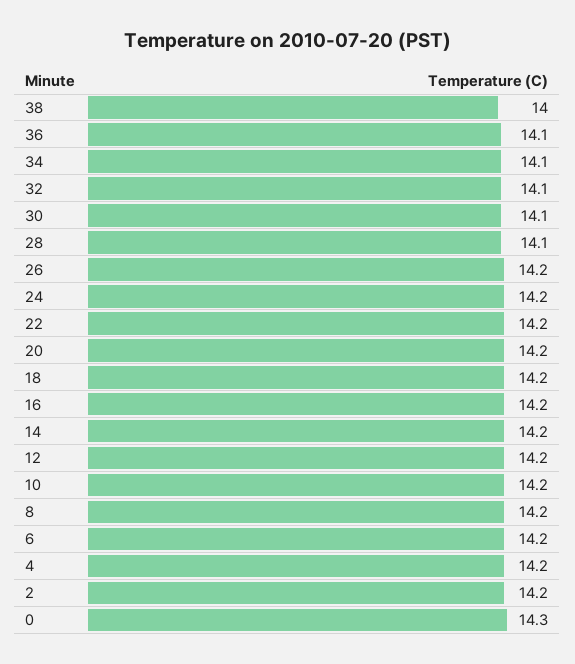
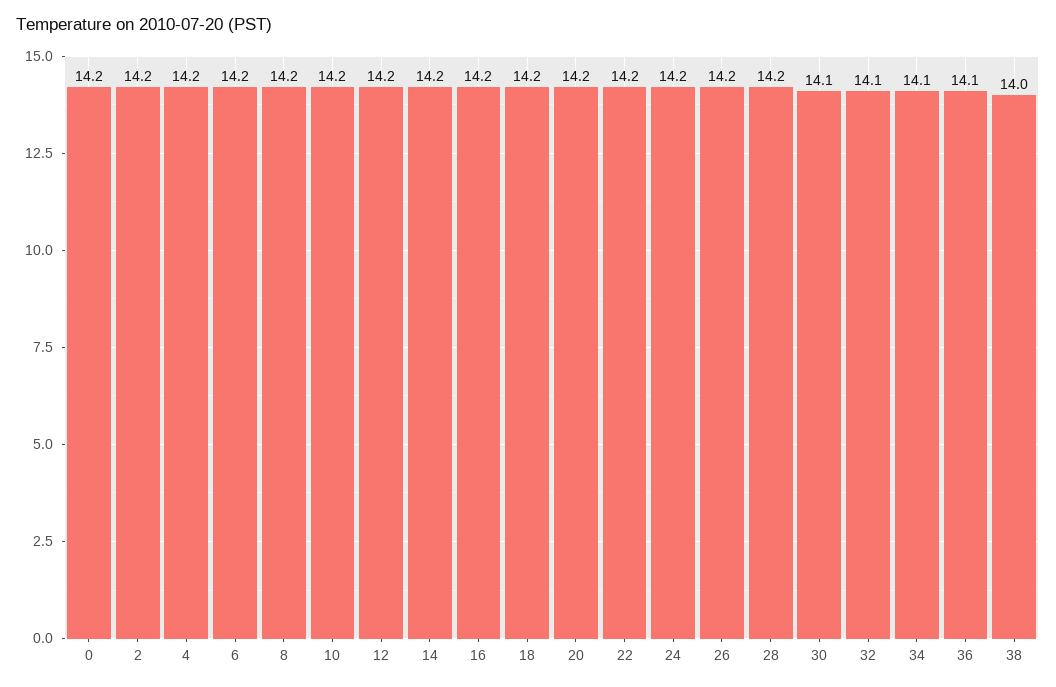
28: 14.1 -> 14.2
0: 14.3 -> 14.2

